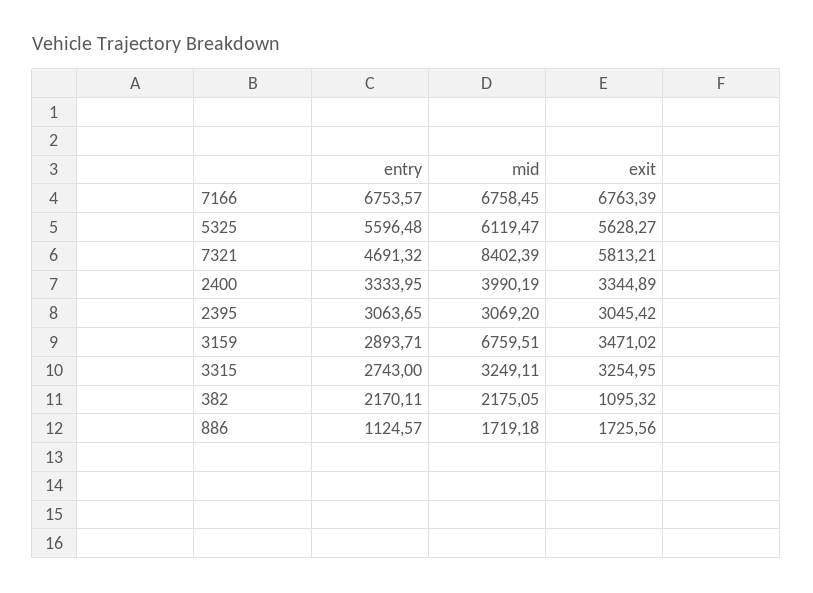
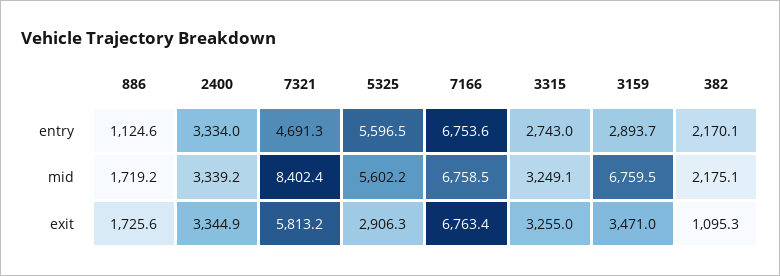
mid, 5325: 6119.47 -> 5602.2
exit, 5325: 5628.27 -> 2906.3
mid, 2400: 3990.19 -> 3339.2
entry, 2395: 3063.65 -> none
mid, 2395: 3069.2 -> none
exit, 2395: 3045.42 -> none

